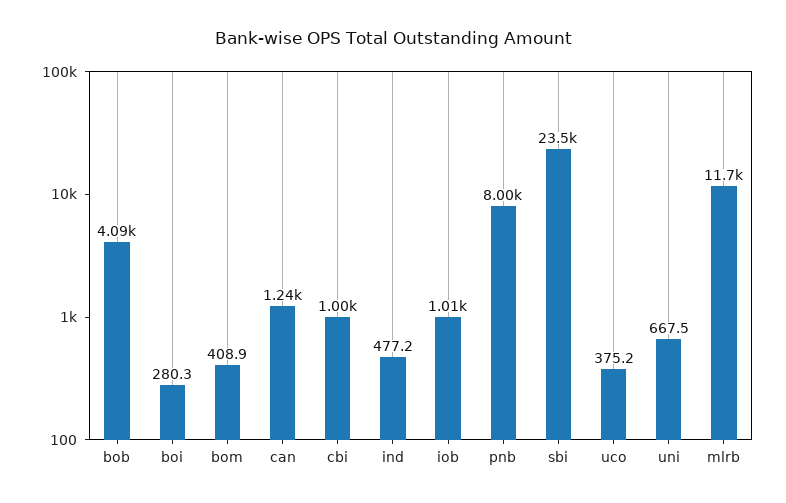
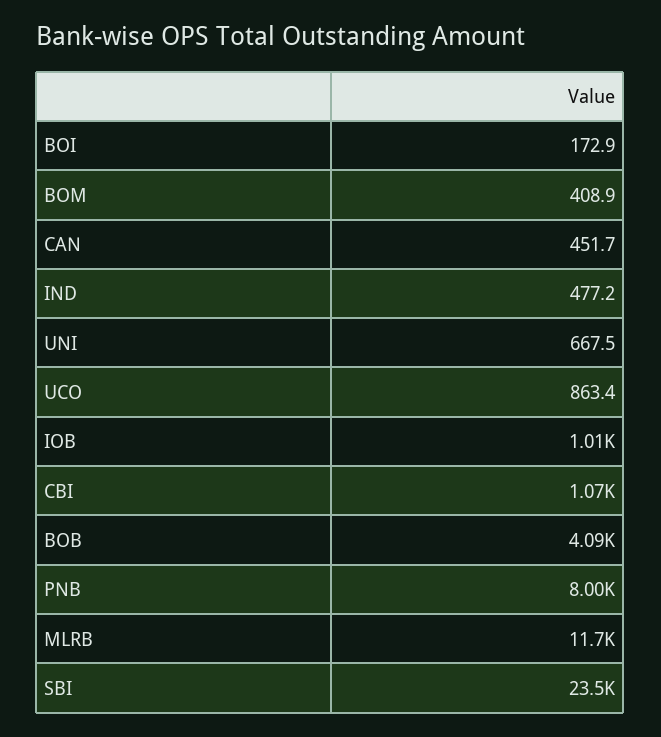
boi: 280.3 -> 172.9
can: 1240 -> 451.7
cbi: 1000 -> 1070
uco: 375.2 -> 863.4

